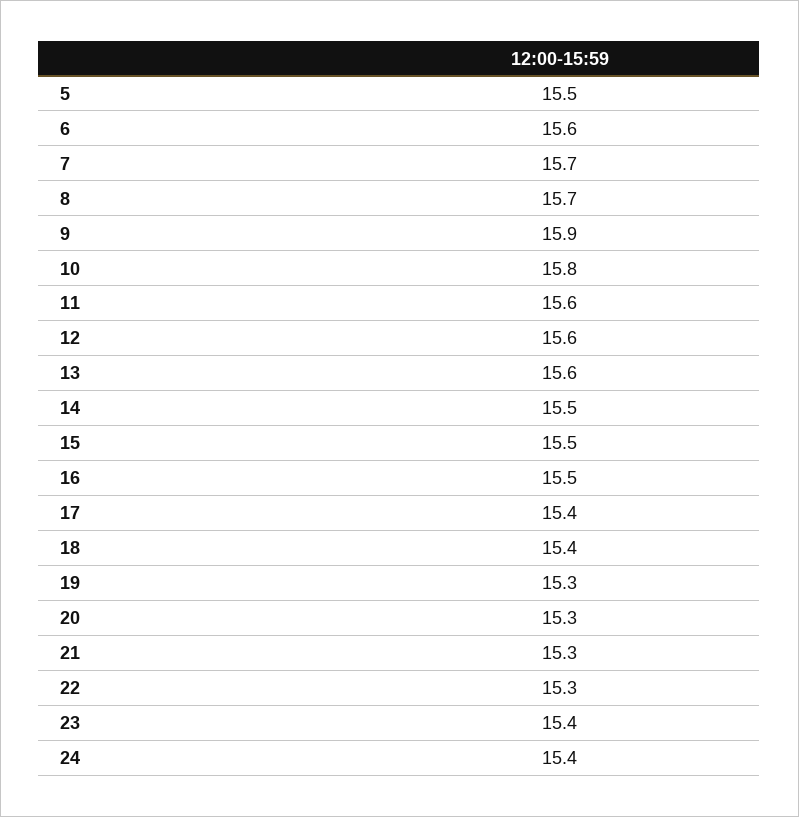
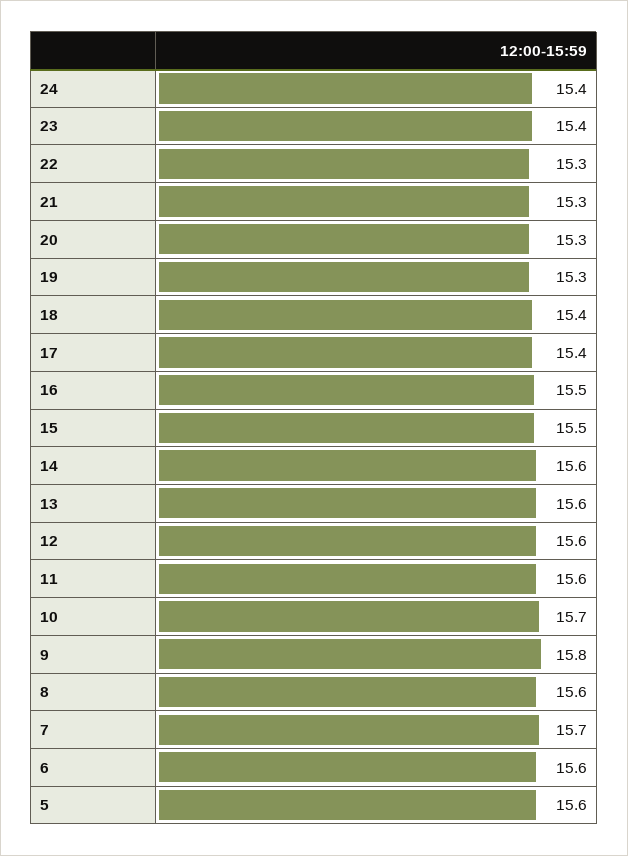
5: 15.5 -> 15.6
8: 15.7 -> 15.6
9: 15.9 -> 15.8
10: 15.8 -> 15.7
14: 15.5 -> 15.6

